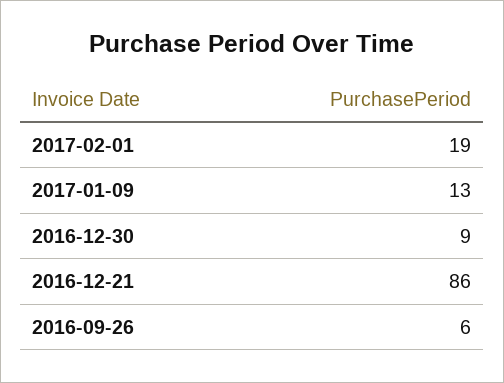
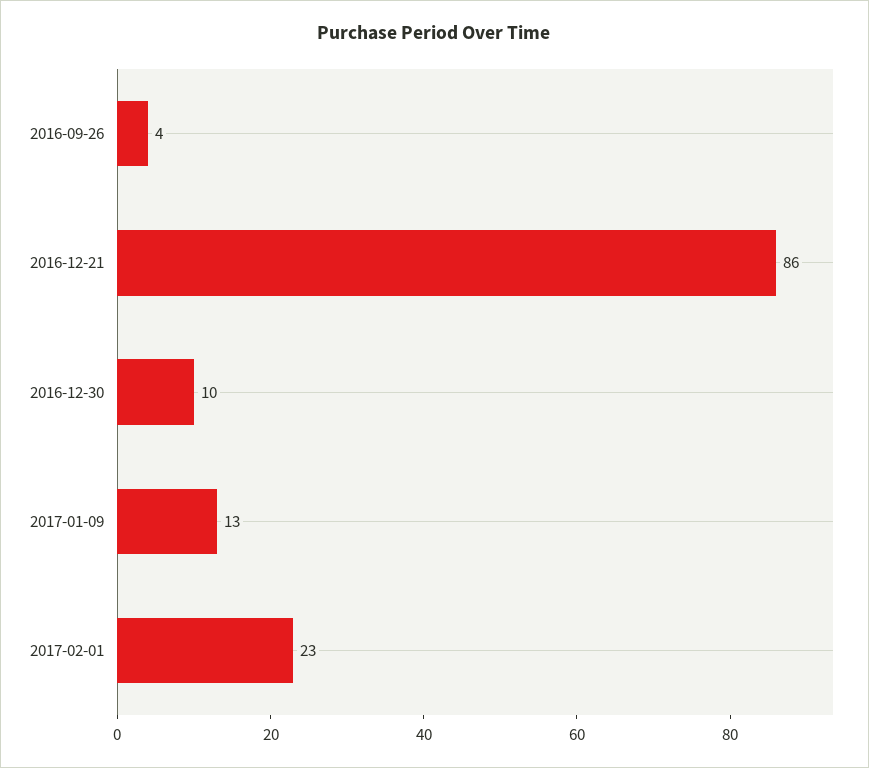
2017-02-01: 19 -> 23
2016-12-30: 9 -> 10
2016-09-26: 6 -> 4

